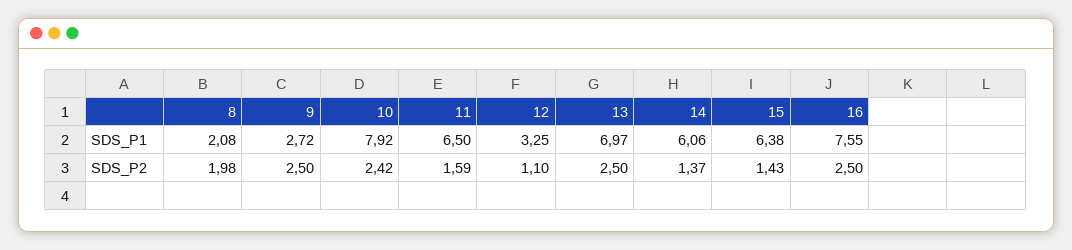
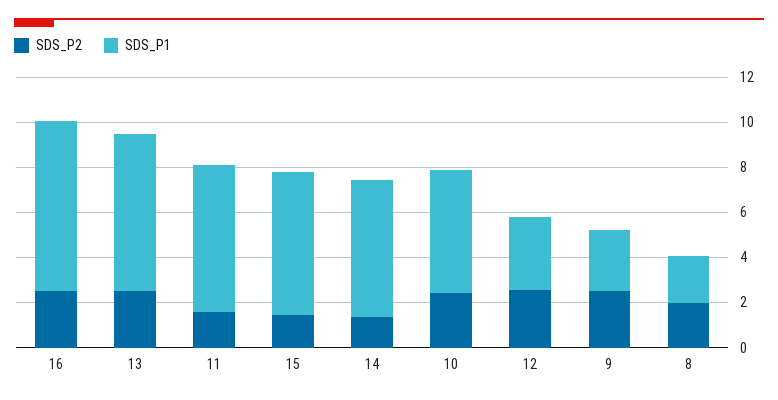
SDS_P1, 10: 7.92 -> 5.5
SDS_P2, 12: 1.1 -> 2.5

